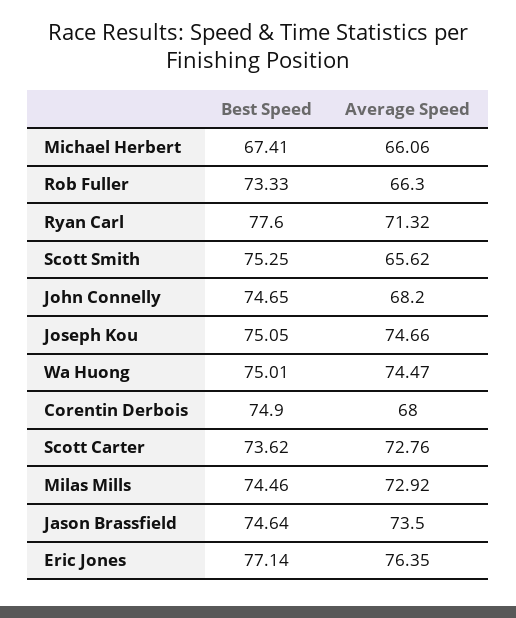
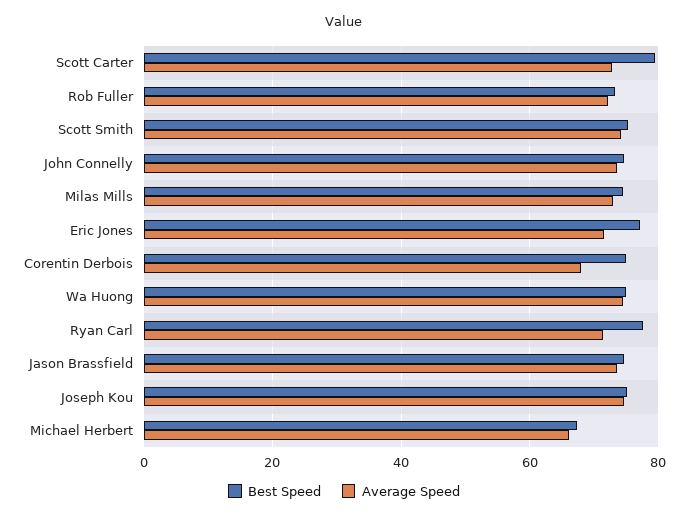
Average Speed, Rob Fuller: 66.3 -> 72
Average Speed, Scott Smith: 65.62 -> 74
Average Speed, John Connelly: 68.2 -> 74
Best Speed, Scott Carter: 73.62 -> 80
Average Speed, Eric Jones: 76.35 -> 72

